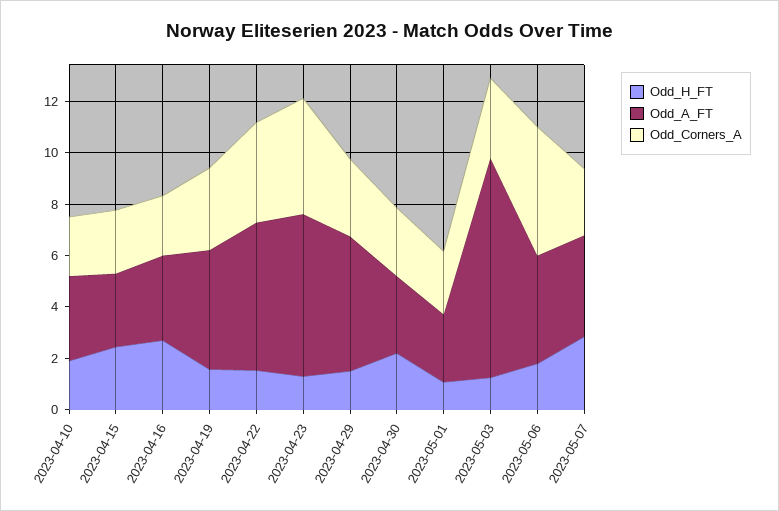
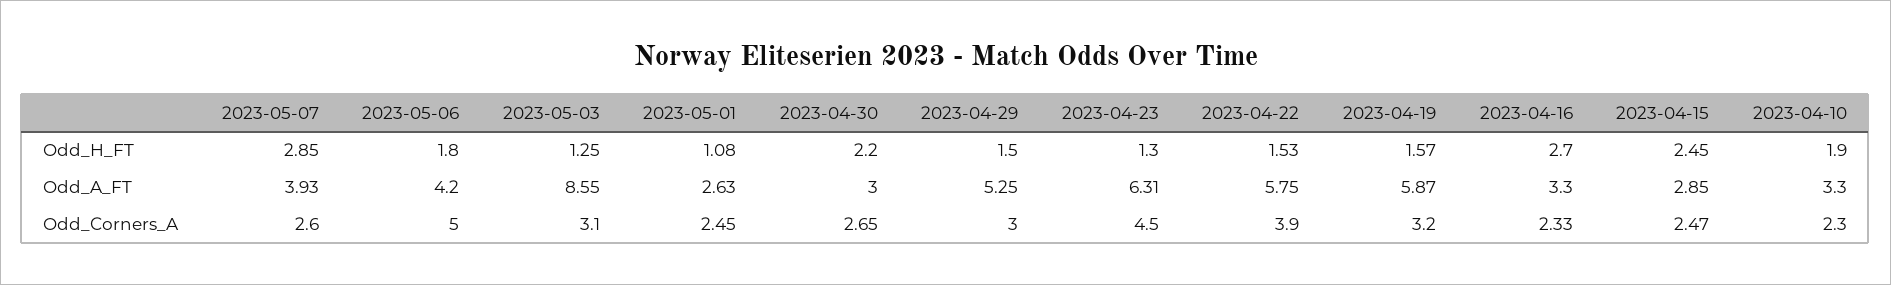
Odd_A_FT, 2023-04-19: 4.5 -> 5.87

